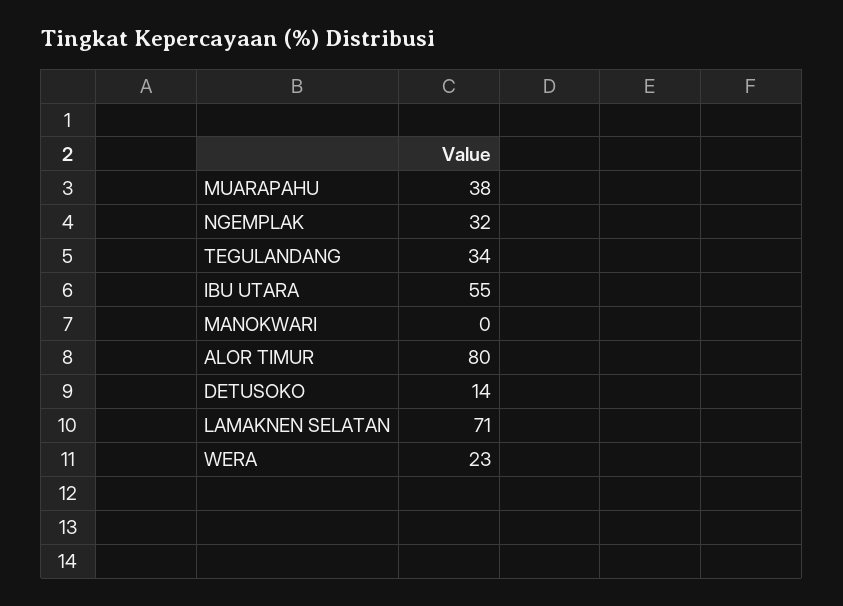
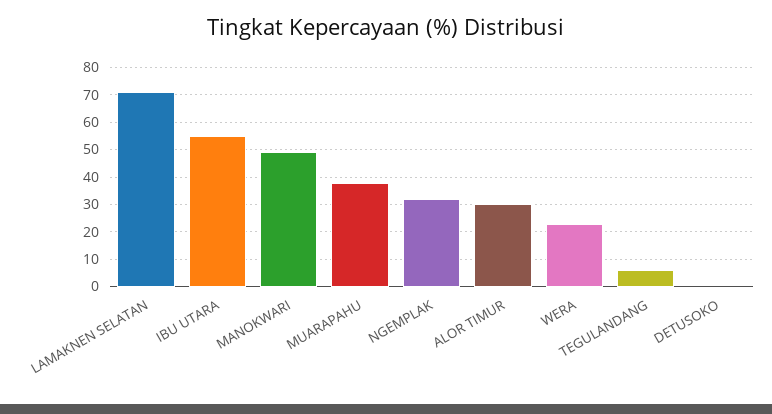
TEGULANDANG: 34 -> 5
MANOKWARI: 0 -> 50
ALOR TIMUR: 80 -> 30
DETUSOKO: 14 -> 0

